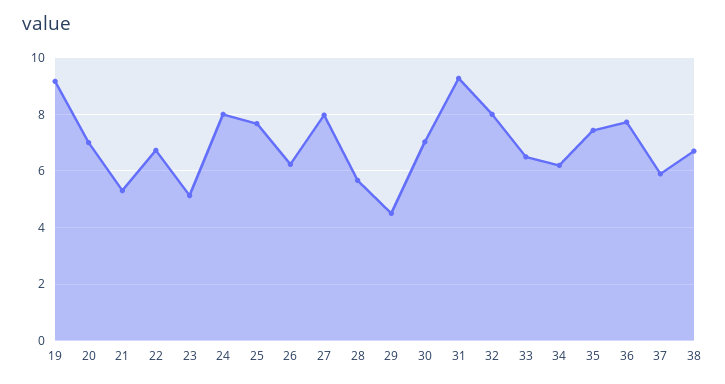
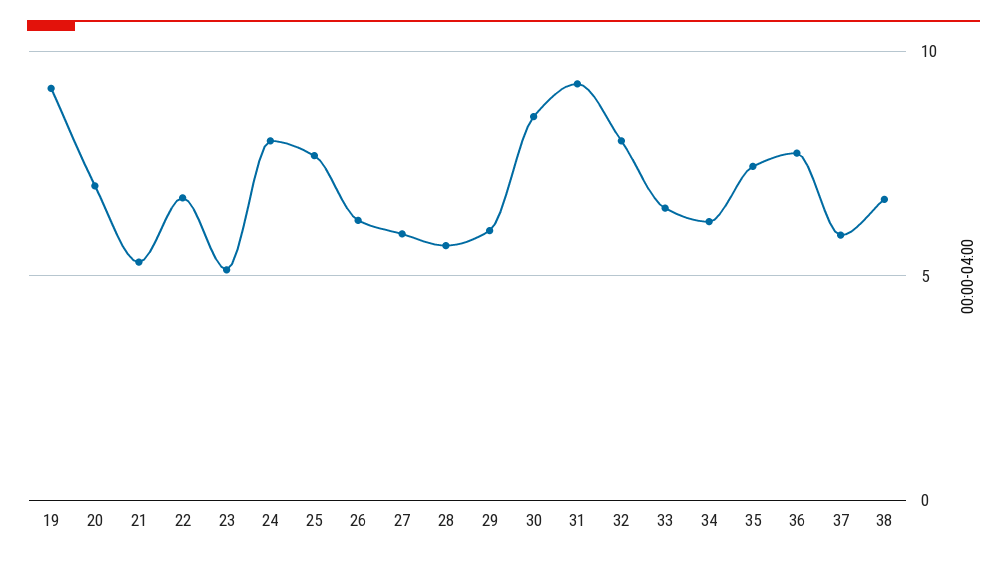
27: 8 -> 6
29: 4.5 -> 6
30: 7 -> 8.5

